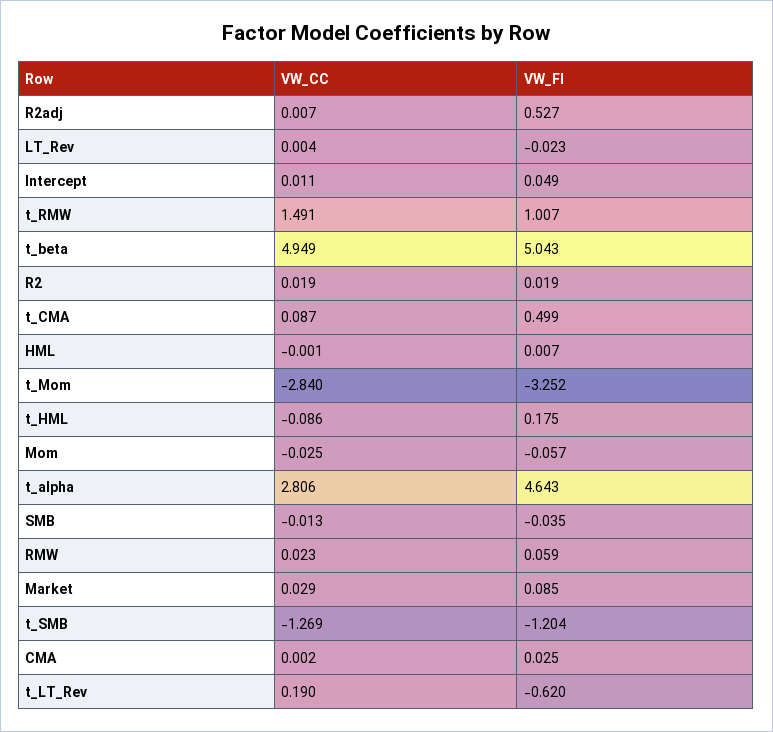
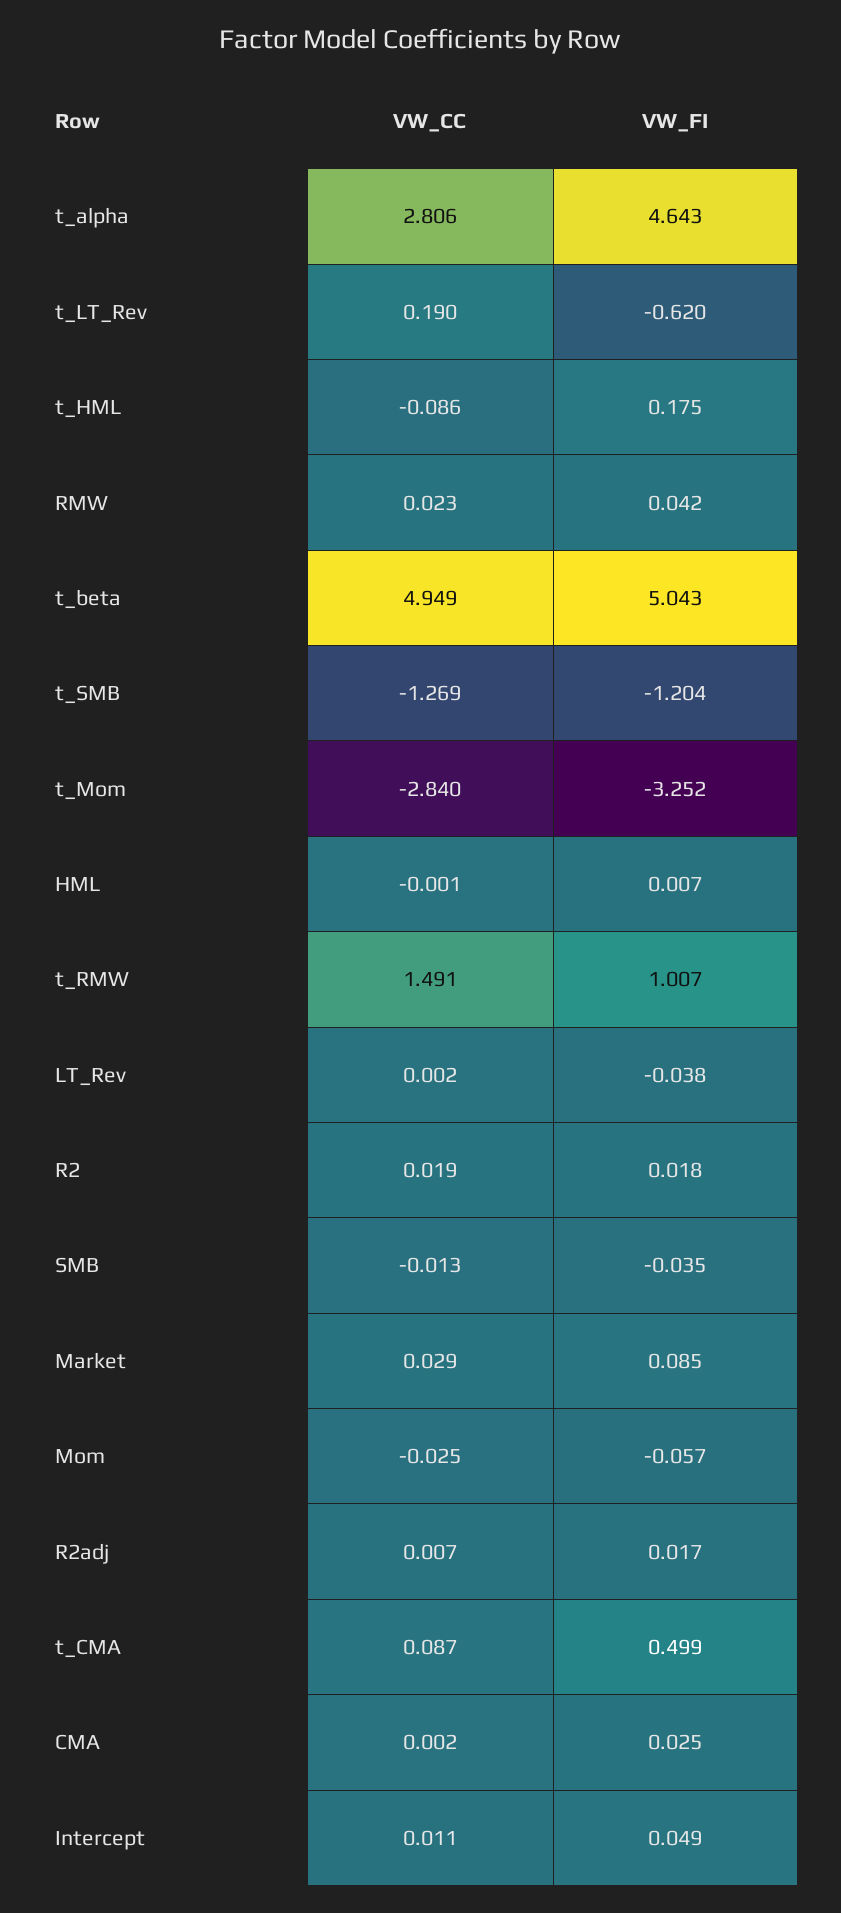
VW_FI, R2adj: 0.527 -> 0.017
VW_CC, LT_Rev: 0.004 -> 0.002
VW_FI, LT_Rev: -0.023 -> -0.038
VW_FI, R2: 0.019 -> 0.018
VW_FI, RMW: 0.059 -> 0.042

